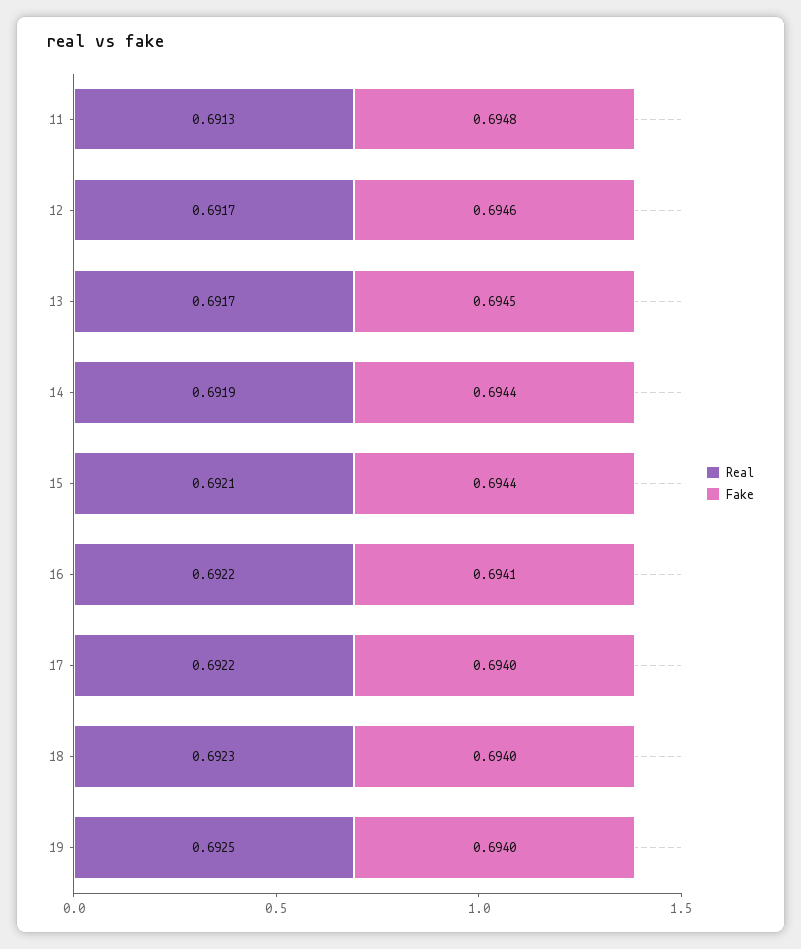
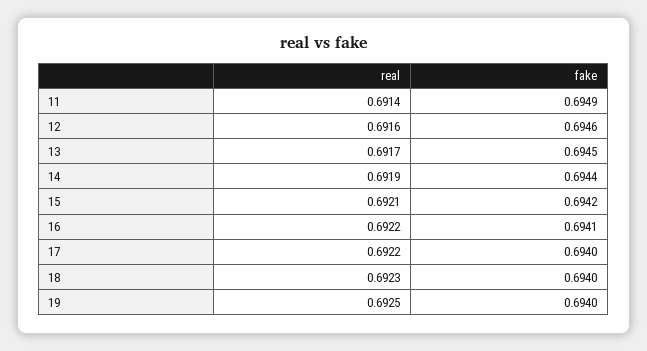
Real, 11: 0.6913 -> 0.6914
Fake, 11: 0.6948 -> 0.6949
Real, 12: 0.6917 -> 0.6916
Fake, 15: 0.6944 -> 0.6942

